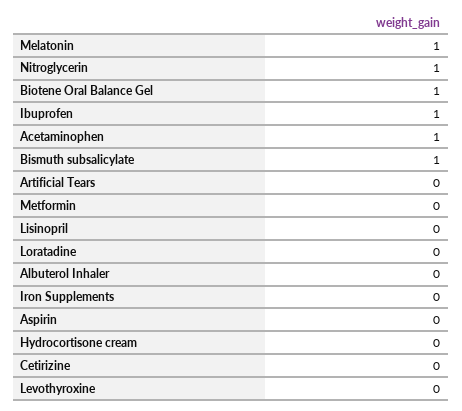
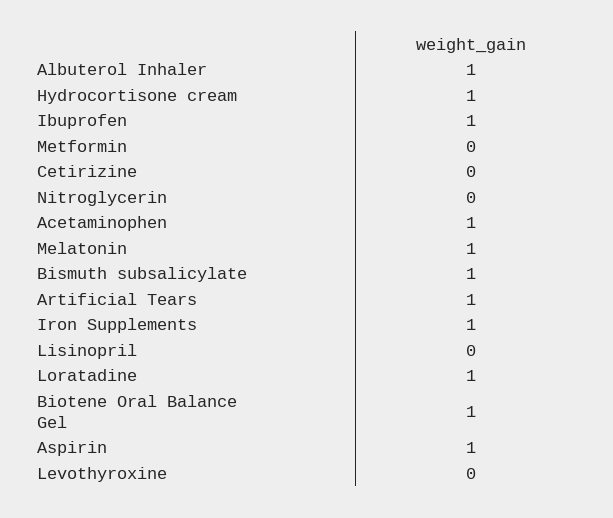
Nitroglycerin: 1 -> 0
Artificial Tears: 0 -> 1
Loratadine: 0 -> 1
Albuterol Inhaler: 0 -> 1
Iron Supplements: 0 -> 1
Aspirin: 0 -> 1
Hydrocortisone cream: 0 -> 1

